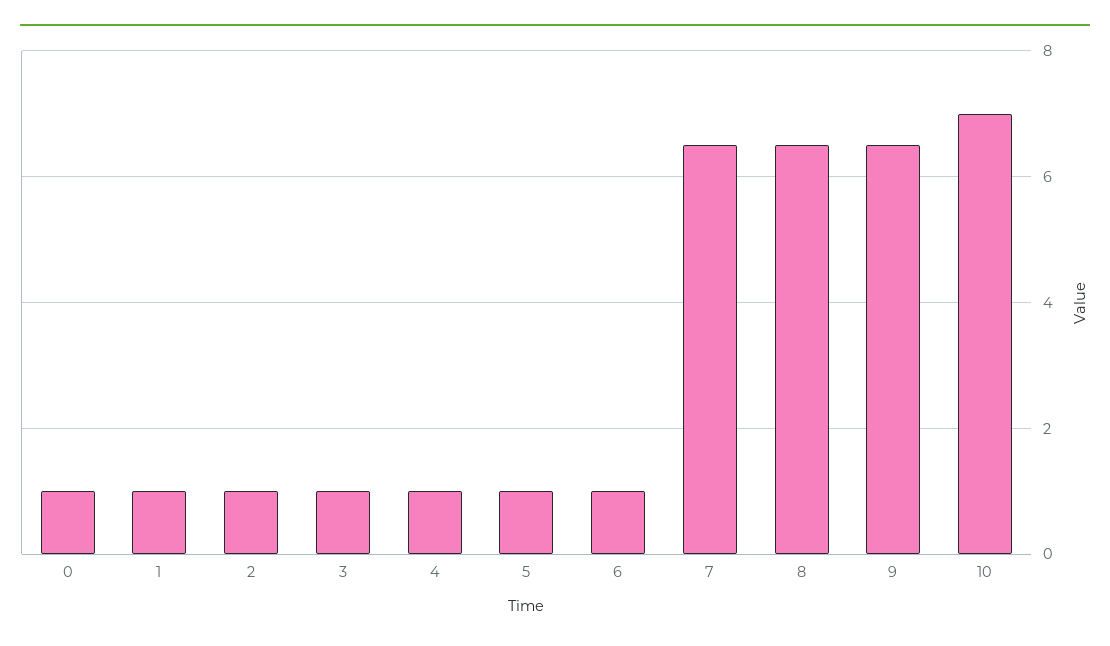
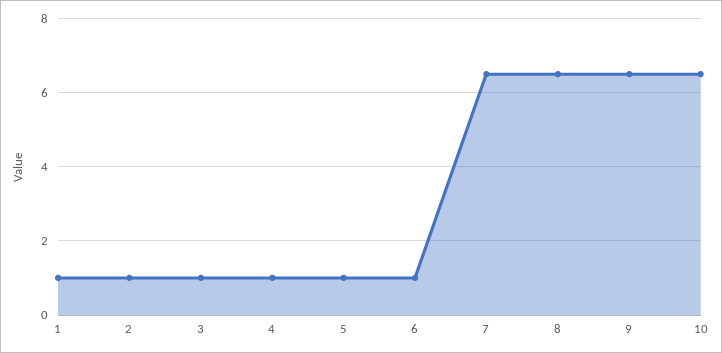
0: 1 -> none
10: 7 -> 6.5

